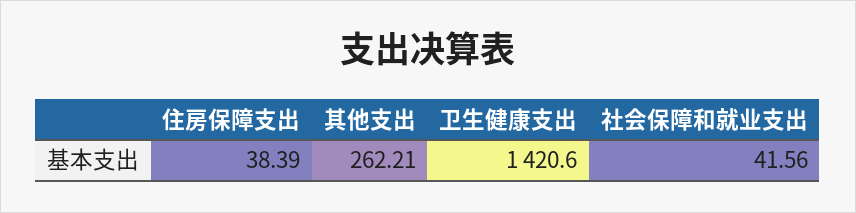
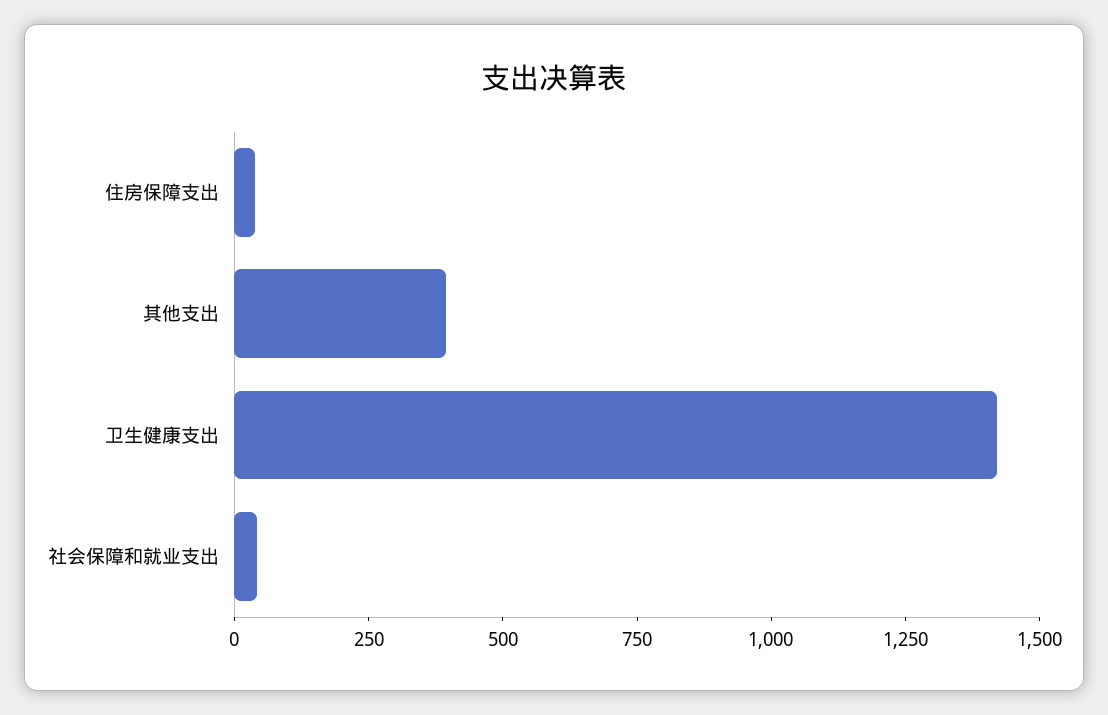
其他支出: 262.21 -> 400

